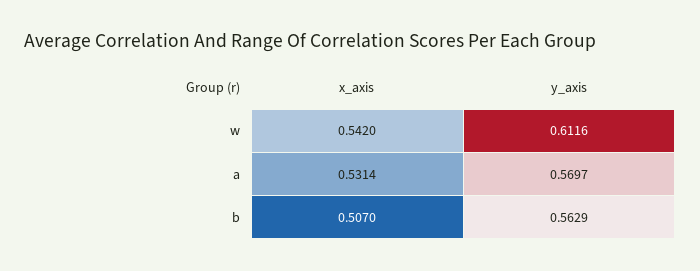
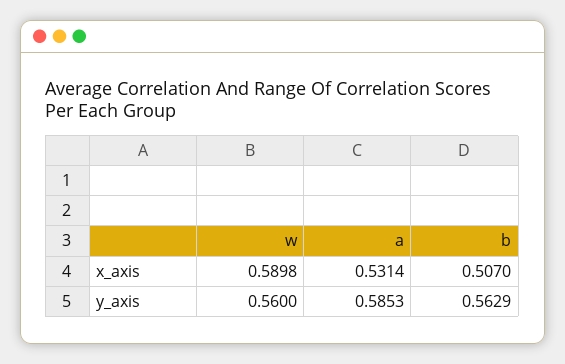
x_axis, w: 0.542 -> 0.5898
y_axis, w: 0.6116 -> 0.56
y_axis, a: 0.5697 -> 0.5853

